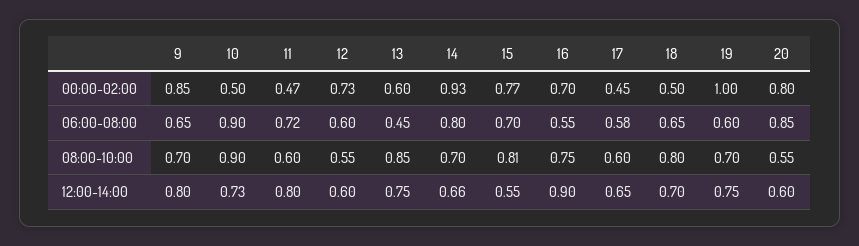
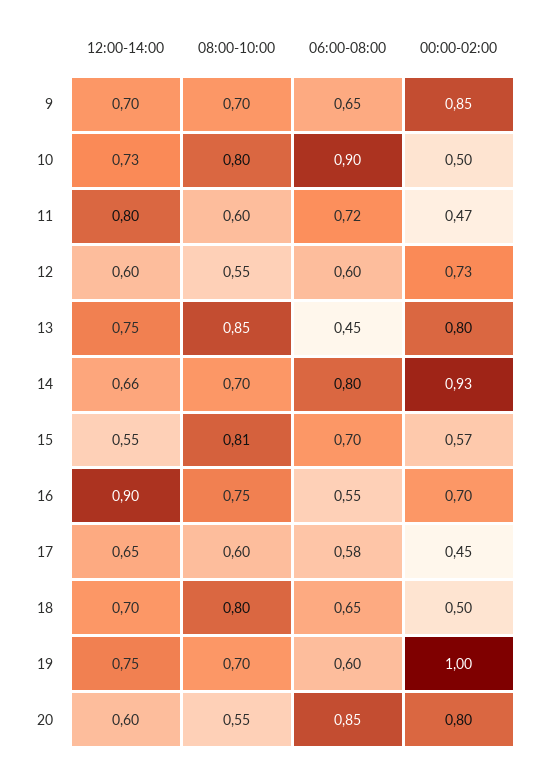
13, 00:00-02:00: 0.6 -> 0.8
15, 00:00-02:00: 0.77 -> 0.57
10, 08:00-10:00: 0.9 -> 0.8
9, 12:00-14:00: 0.8 -> 0.7

